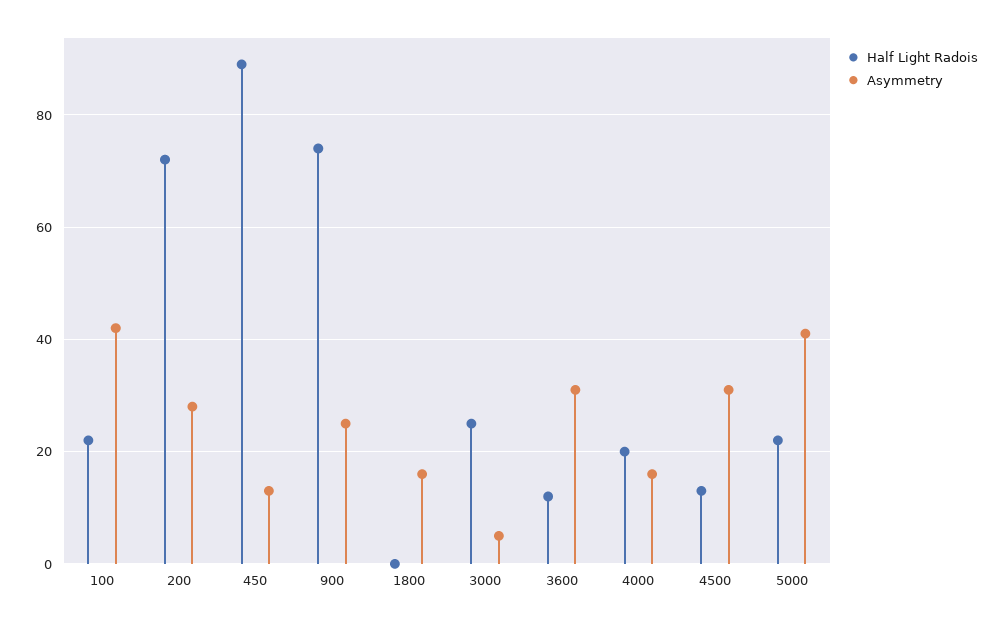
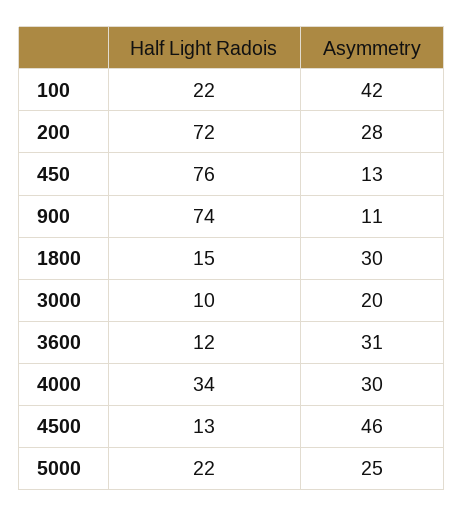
Half Light Radois, 450: 90 -> 76
Asymmetry, 900: 25 -> 11
Half Light Radois, 1800: 0 -> 15
Asymmetry, 1800: 15 -> 30
Half Light Radois, 3000: 25 -> 10
Asymmetry, 3000: 5 -> 20
Half Light Radois, 4000: 20 -> 34
Asymmetry, 4000: 15 -> 30
Asymmetry, 4500: 30 -> 46
Asymmetry, 5000: 40 -> 25

